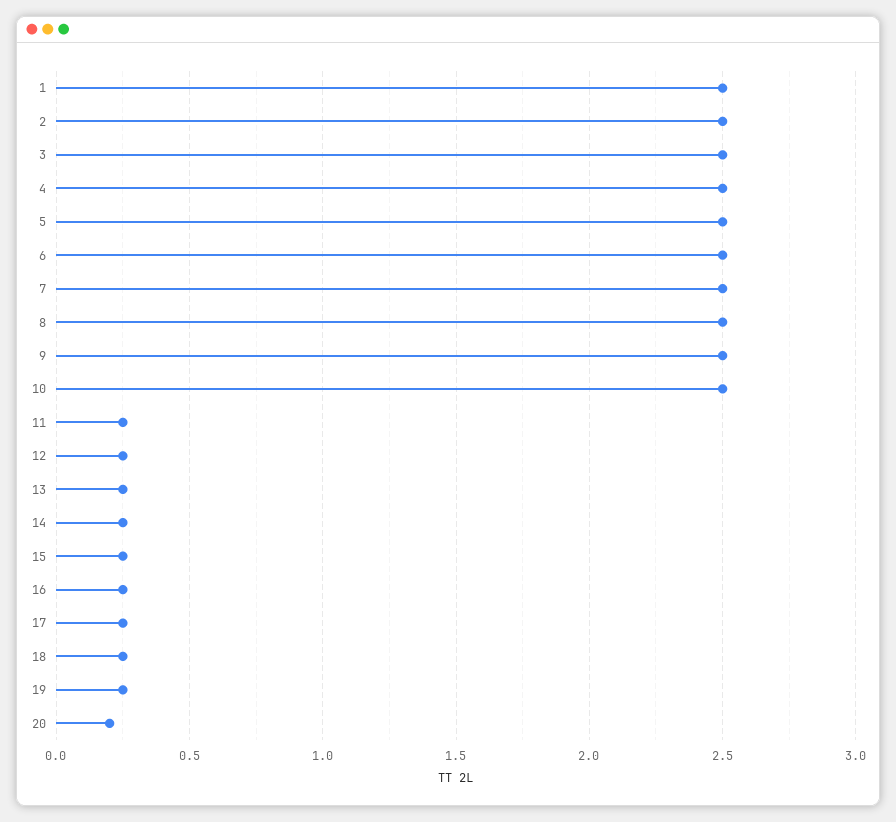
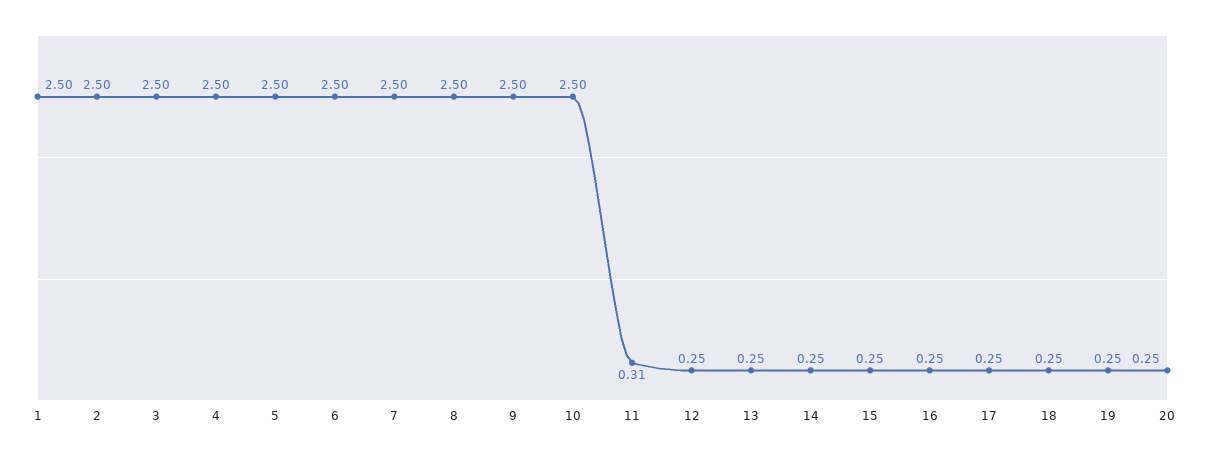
11: 0.25 -> 0.31
20: 0.2 -> 0.25

